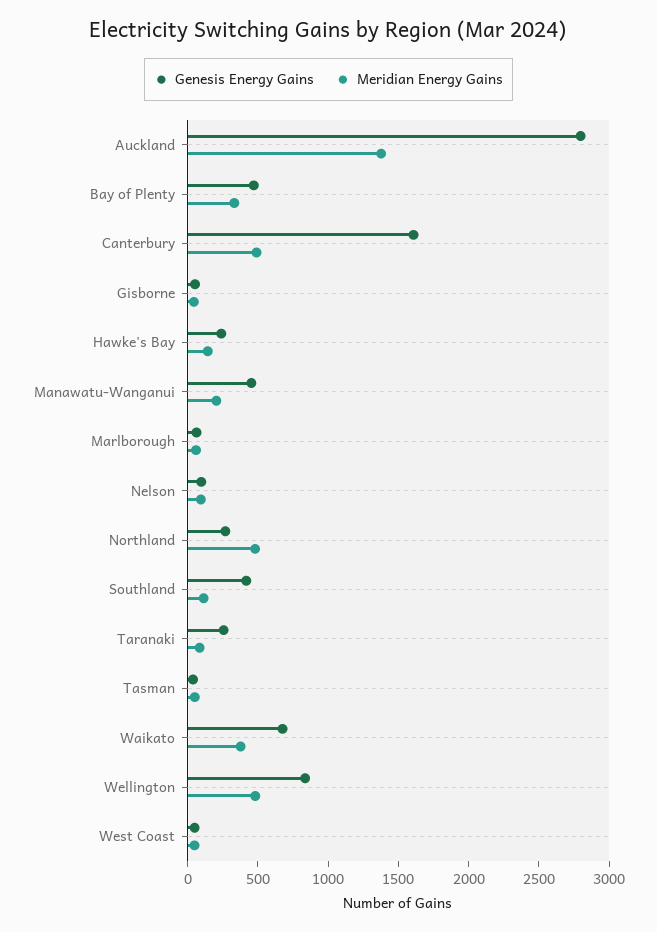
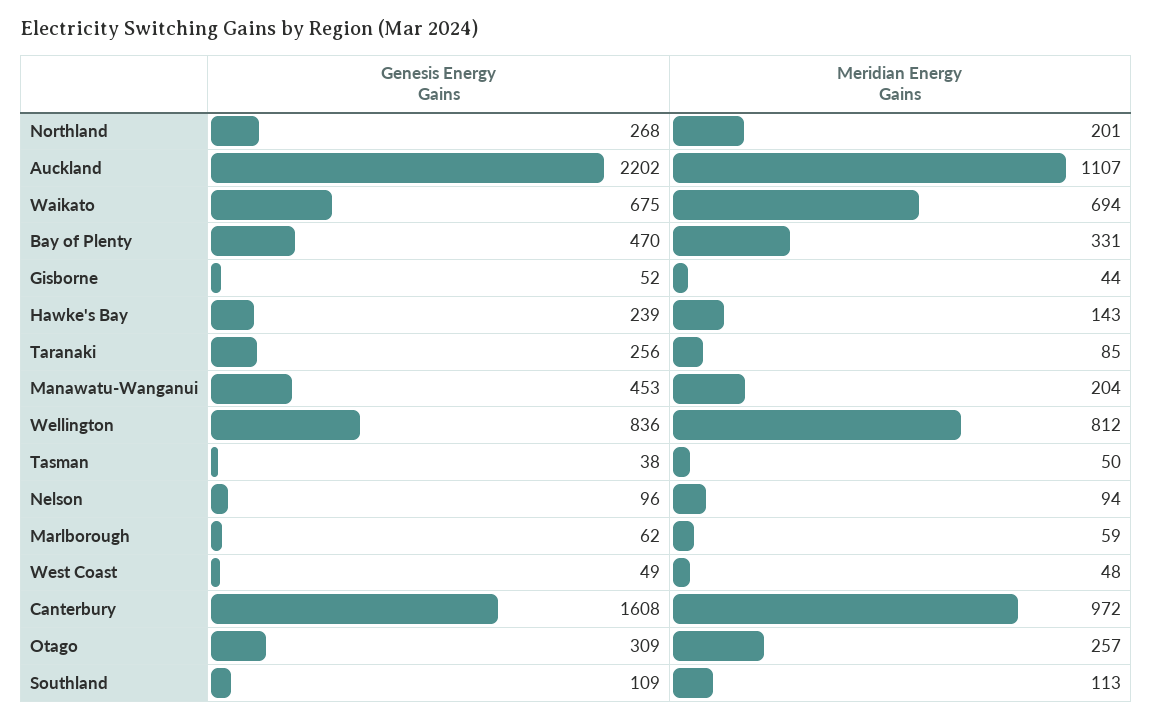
Genesis Energy Gains, Auckland: 2800 -> 2202
Meridian Energy Gains, Auckland: 1400 -> 1107
Meridian Energy Gains, Canterbury: 500 -> 972
Meridian Energy Gains, Northland: 500 -> 201
Genesis Energy Gains, Southland: 400 -> 109
Meridian Energy Gains, Waikato: 400 -> 694
Meridian Energy Gains, Wellington: 500 -> 812
Genesis Energy Gains, Otago: none -> 309
Meridian Energy Gains, Otago: none -> 257

